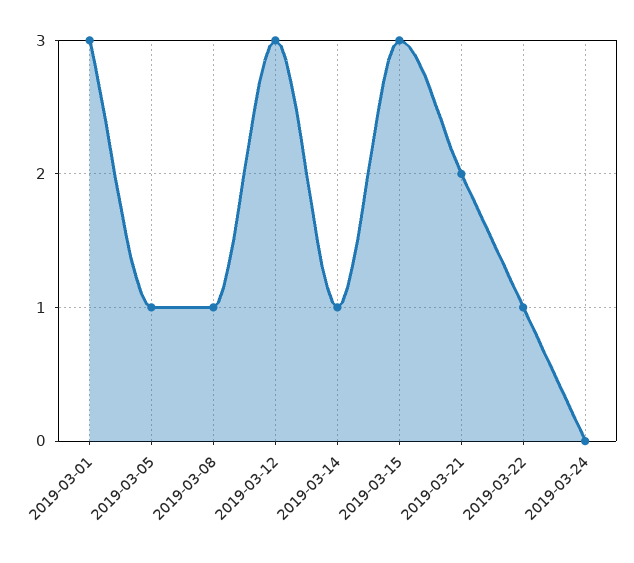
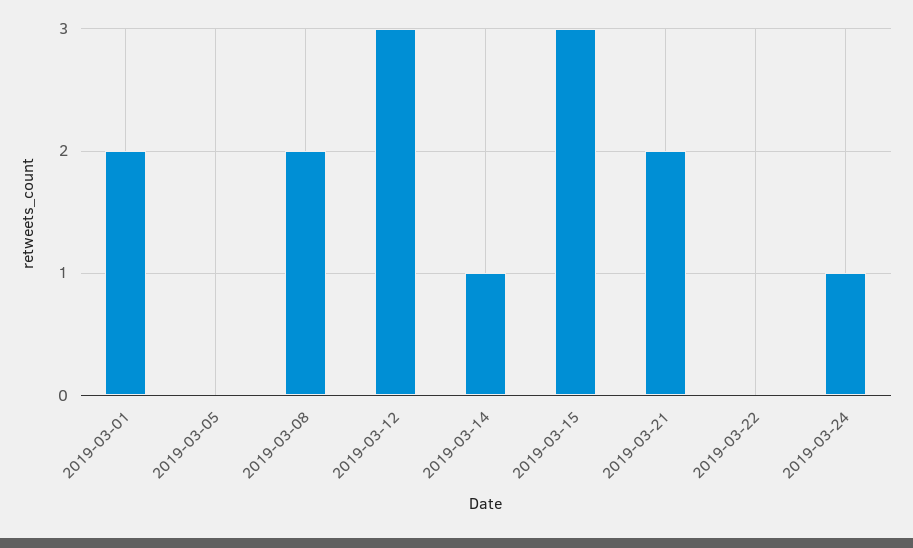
2019-03-01: 3 -> 2
2019-03-05: 1 -> 0
2019-03-08: 1 -> 2
2019-03-22: 1 -> 0
2019-03-24: 0 -> 1

